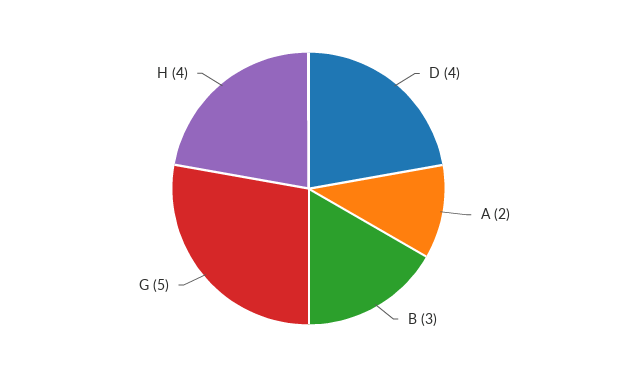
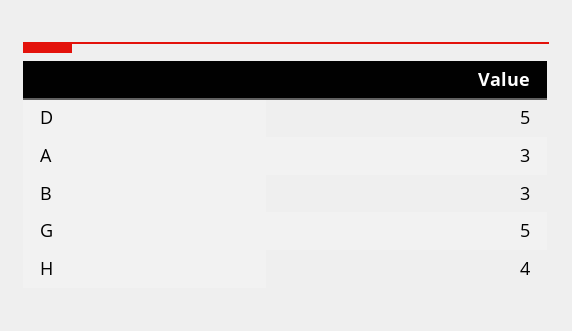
D: 4 -> 5
A: 2 -> 3

